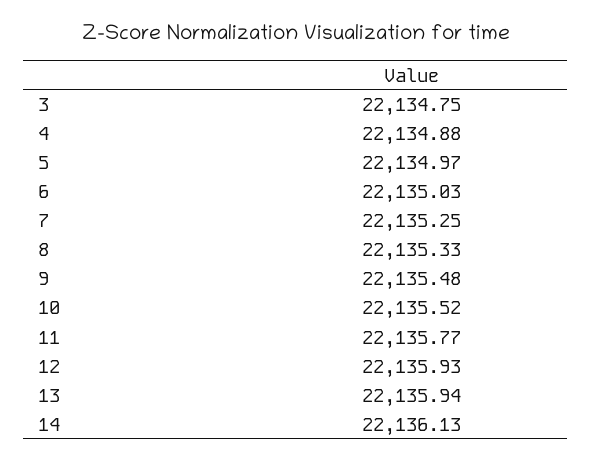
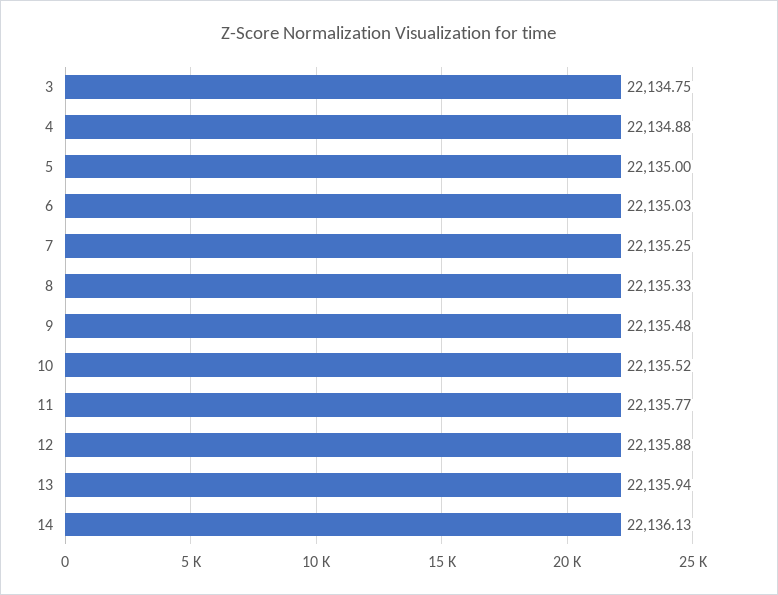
5: 22134.97 -> 22135
12: 22135.93 -> 22135.88

